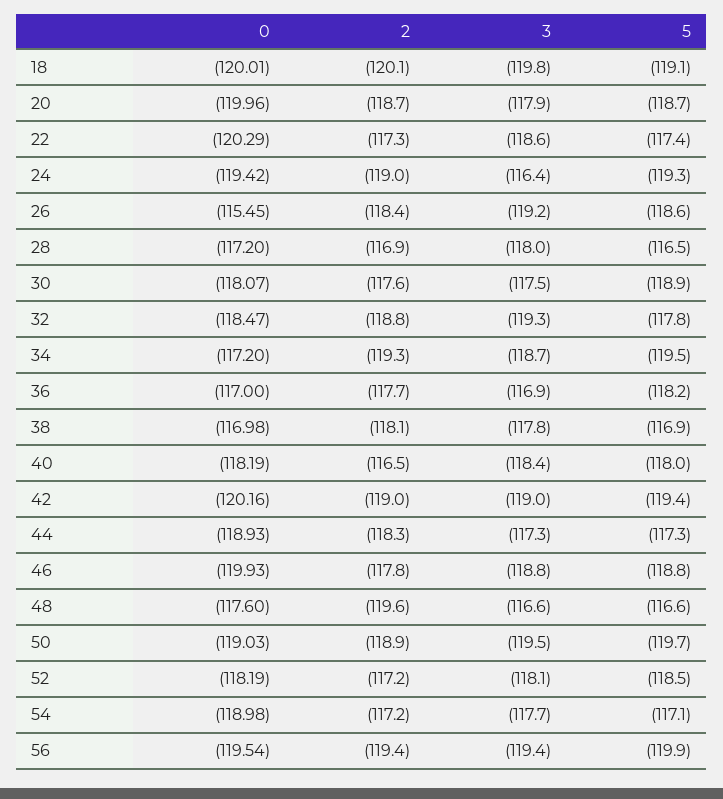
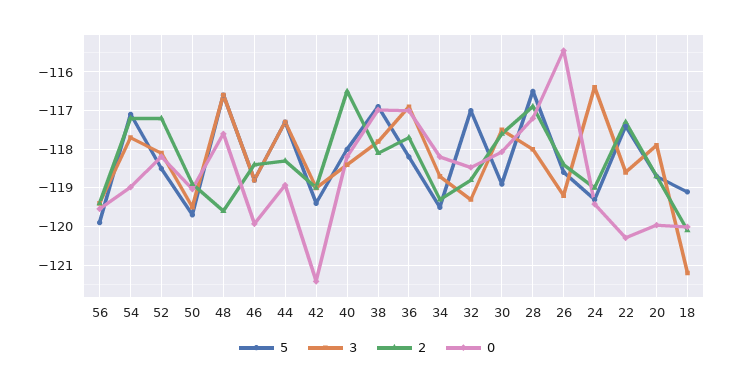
3, 18: -119.8 -> -121.2
5, 32: -117.8 -> -117
0, 34: -117.2 -> -118.2
0, 42: -120.16 -> -121.4
2, 46: -117.8 -> -118.4

